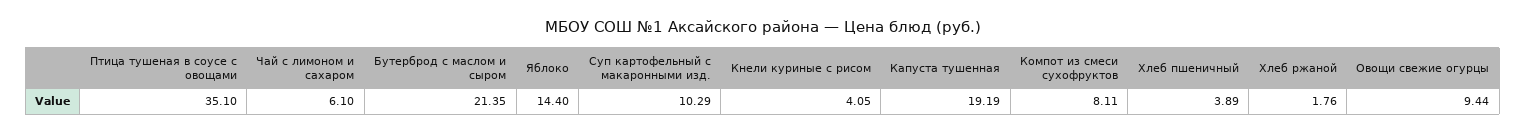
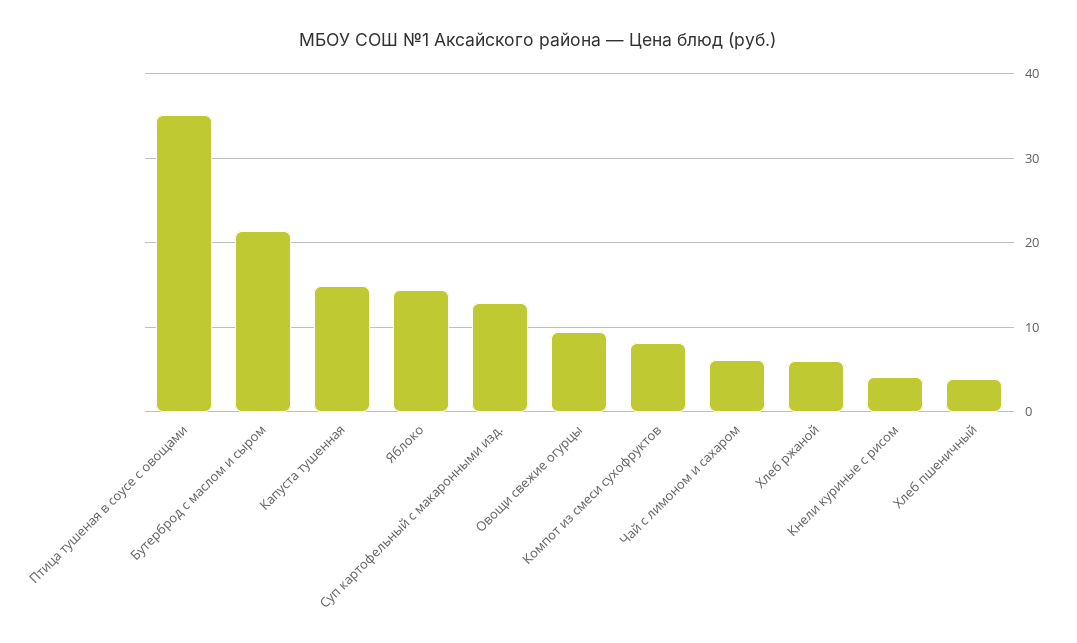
Суп картофельный с макаронными изд.: 10.29 -> 13
Капуста тушенная: 19.19 -> 15
Хлеб ржаной: 1.76 -> 6

